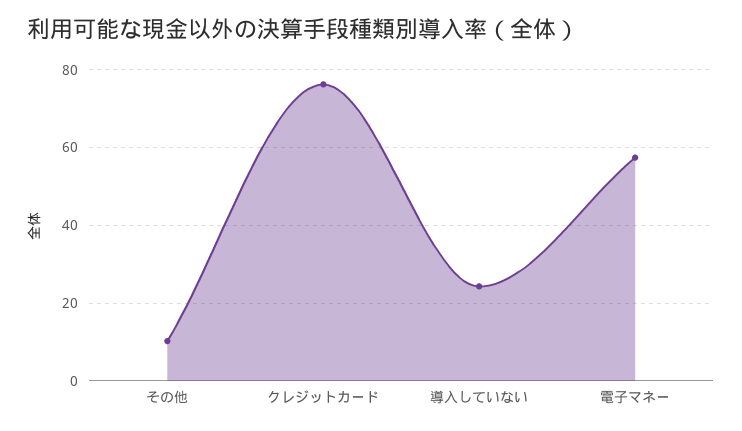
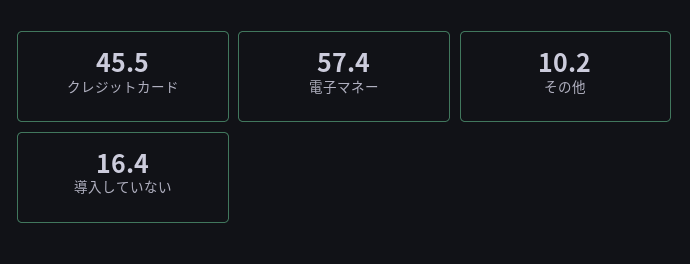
クレジットカード: 76 -> 45.5
導入していない: 24 -> 16.4

